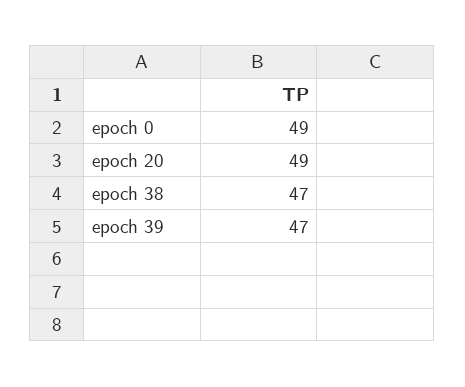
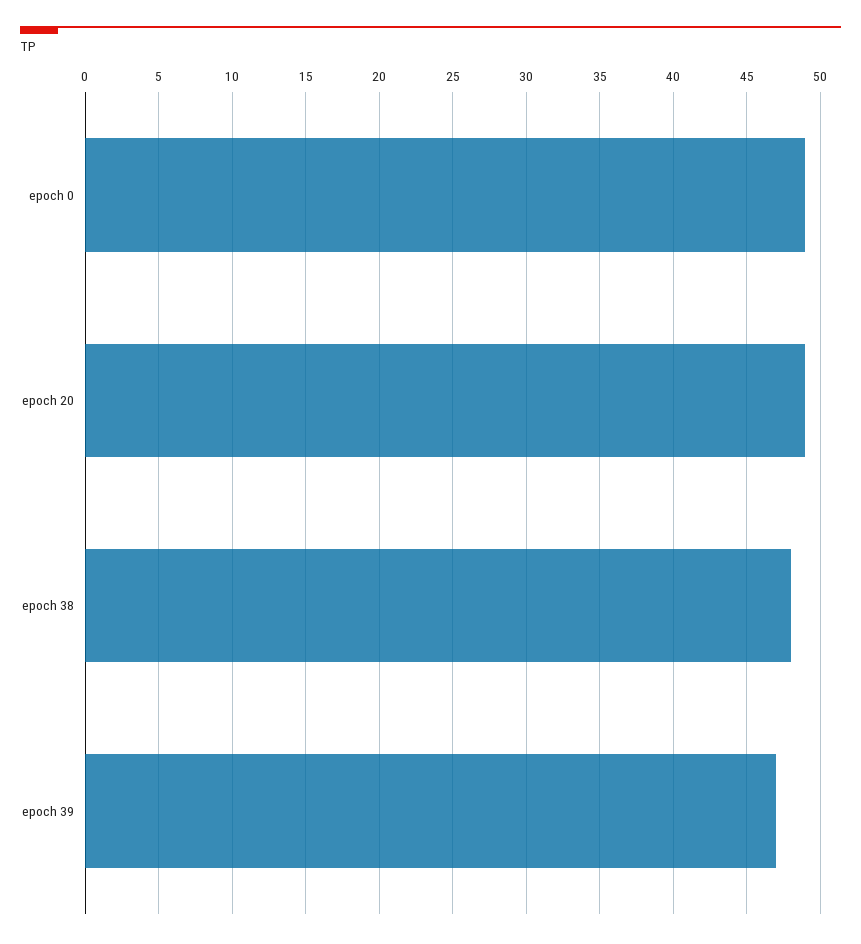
epoch 38: 47 -> 48

